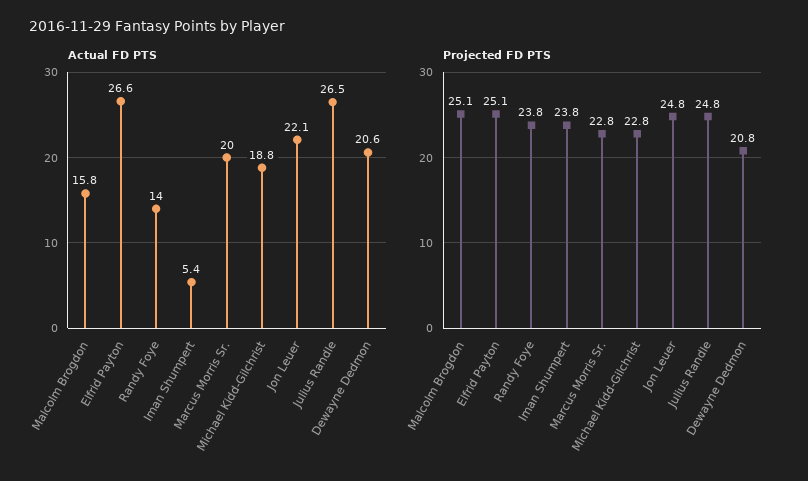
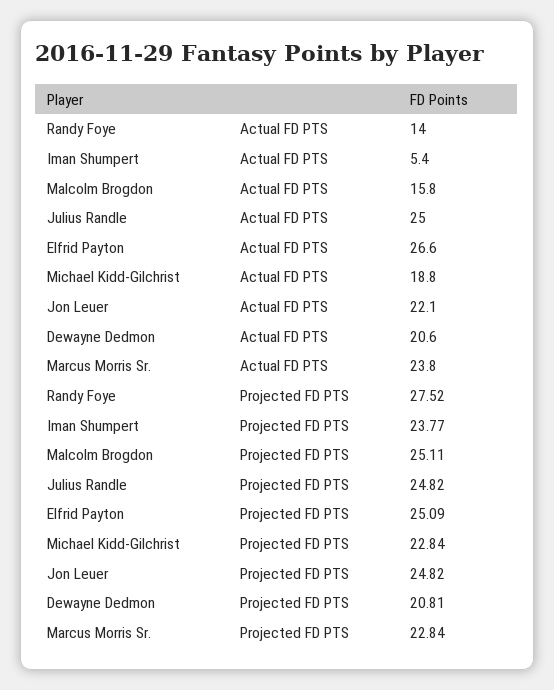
Actual FD PTS, Marcus Morris Sr.: 20 -> 23.8
Actual FD PTS, Julius Randle: 26.5 -> 25
Projected FD PTS, Randy Foye: 23.8 -> 27.52

